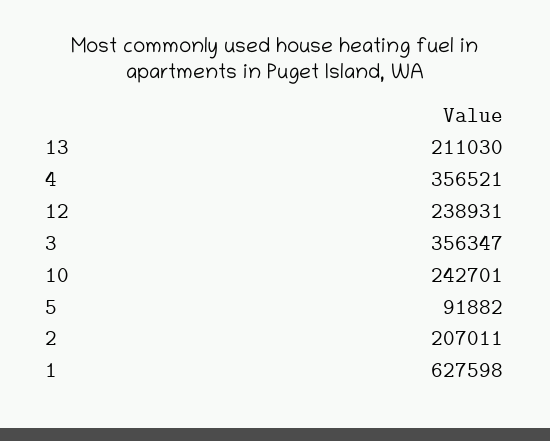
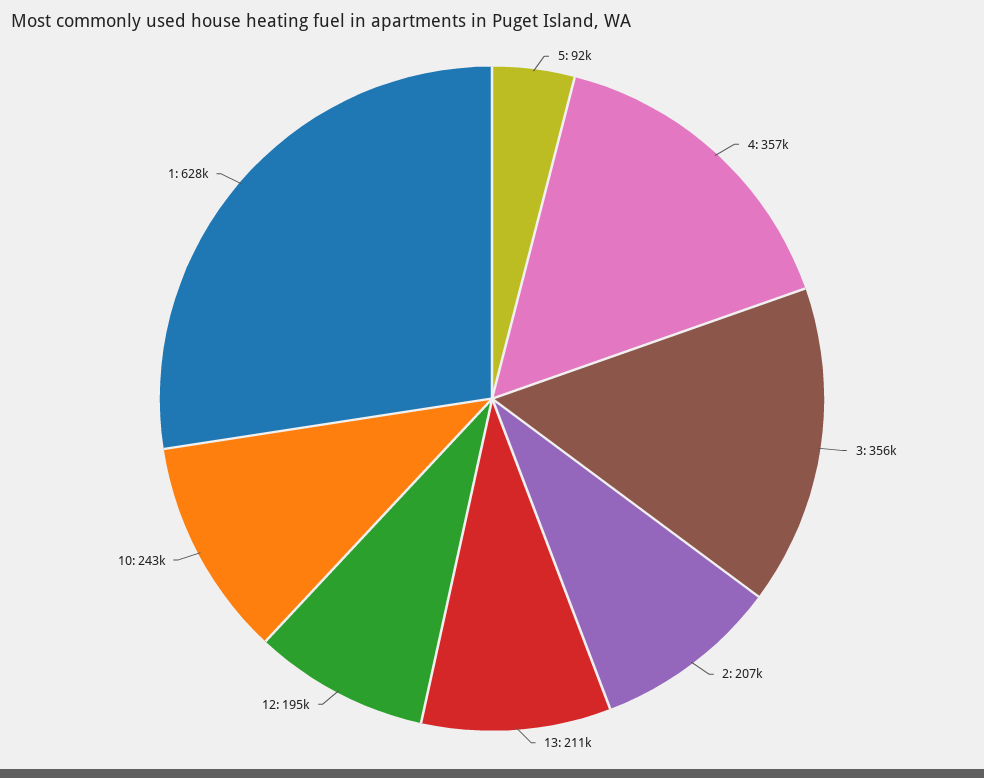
12: 238931 -> 195000

